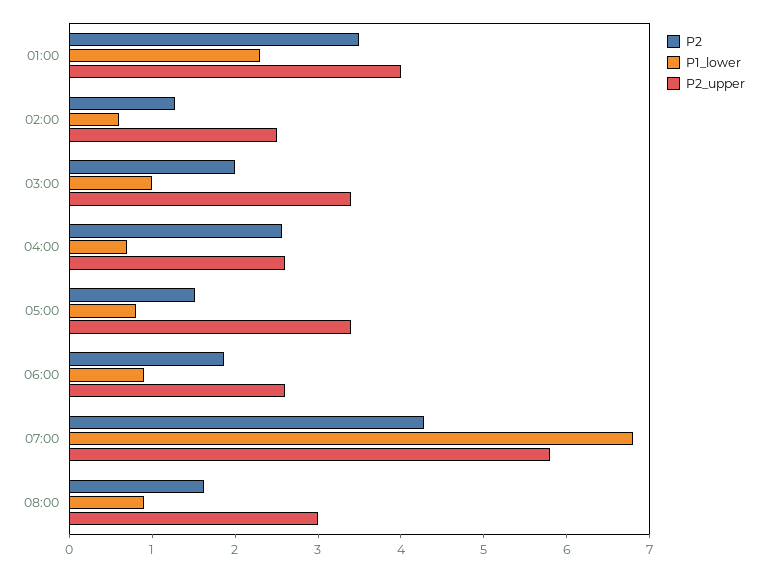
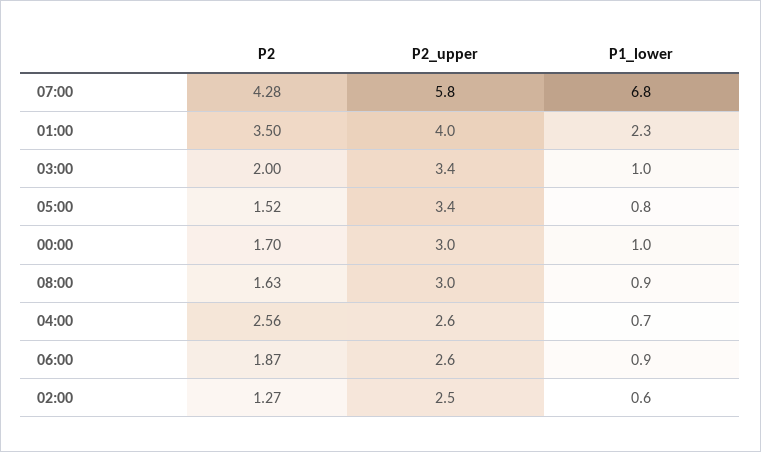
P2, 00:00: none -> 1.7
P2_upper, 00:00: none -> 3
P1_lower, 00:00: none -> 1

